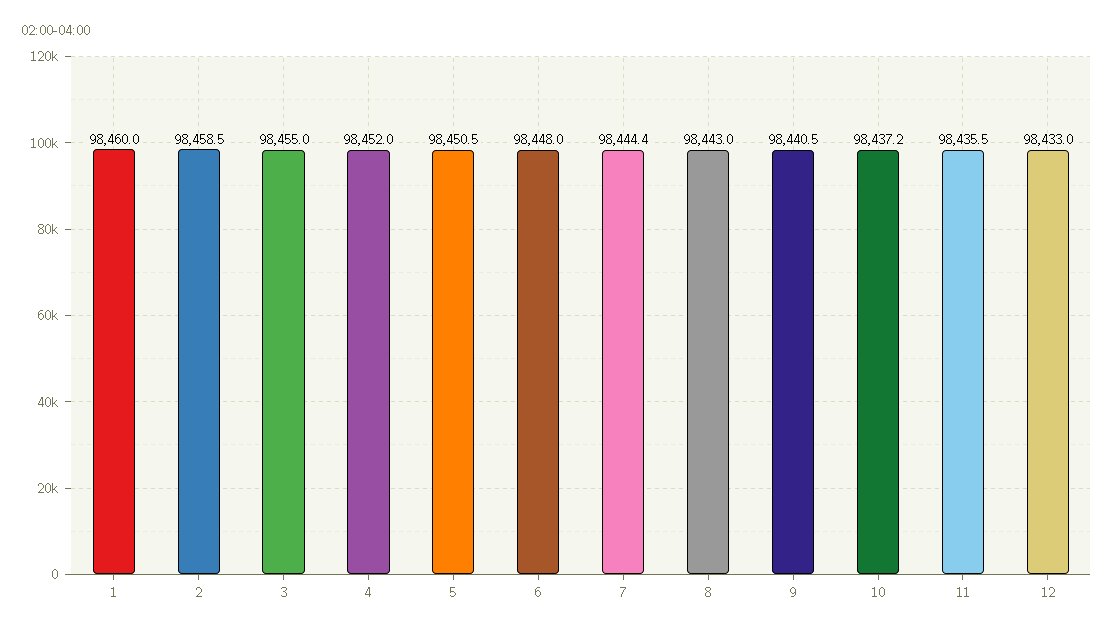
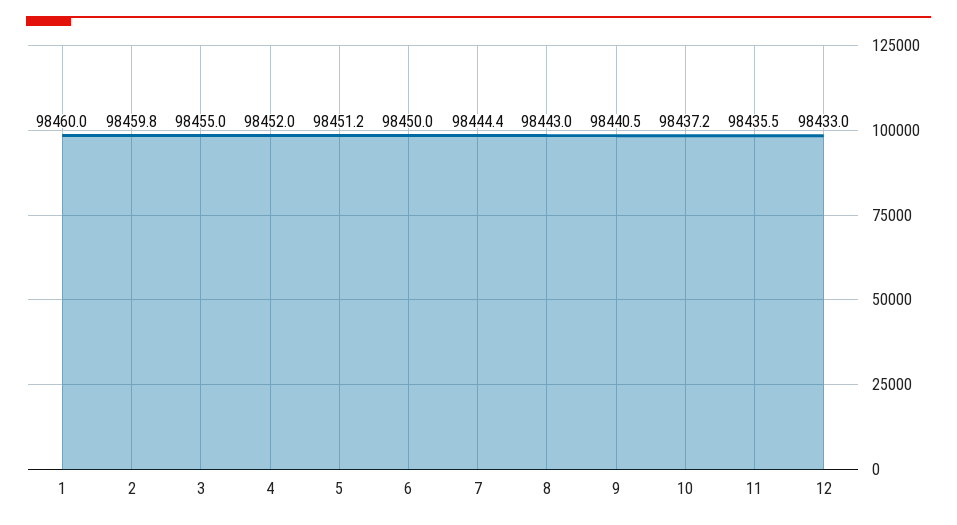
2: 98458.5 -> 98459.8
5: 98450.5 -> 98451.2
6: 98448 -> 98450

